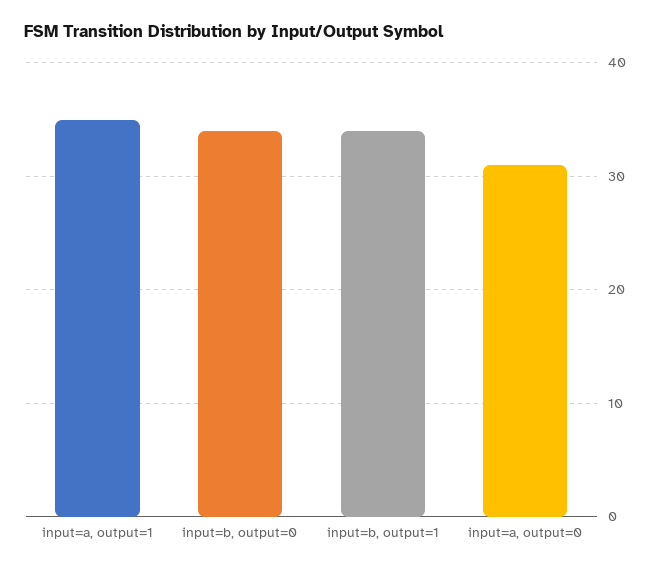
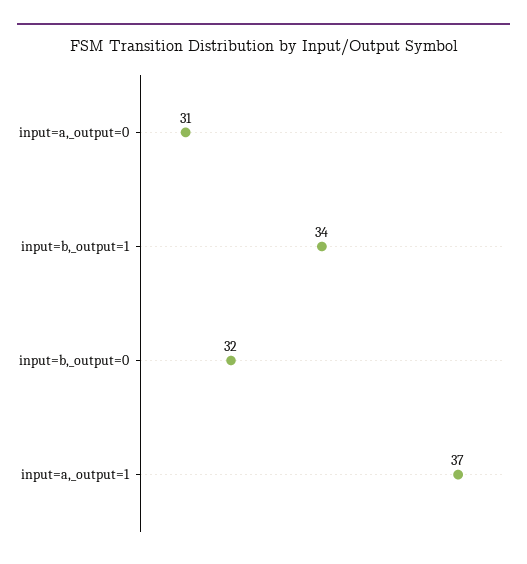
input=a, output=1: 35 -> 37
input=b, output=0: 34 -> 32

